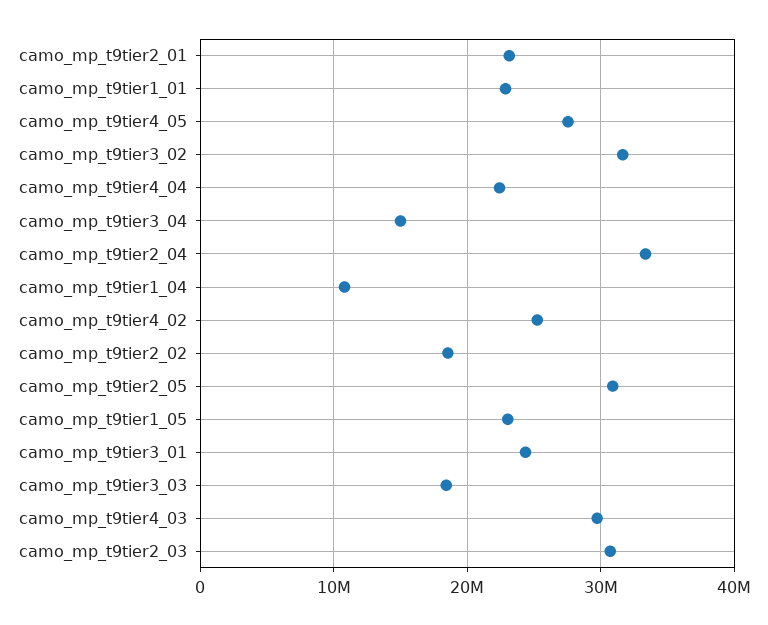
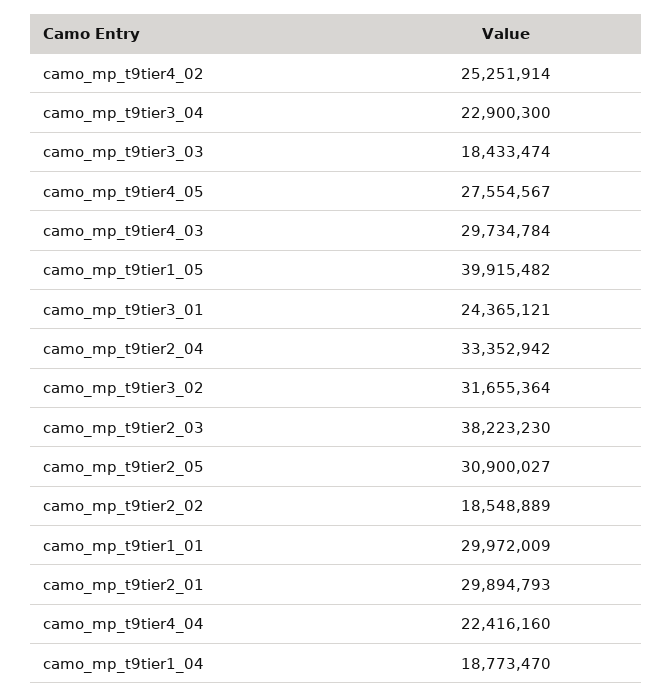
camo_mp_t9tier2_01: 23000000 -> 29894793
camo_mp_t9tier1_01: 23000000 -> 29972009
camo_mp_t9tier3_04: 15000000 -> 22900300
camo_mp_t9tier1_04: 11000000 -> 18773470
camo_mp_t9tier1_05: 23000000 -> 39915482
camo_mp_t9tier2_03: 31000000 -> 38223230

